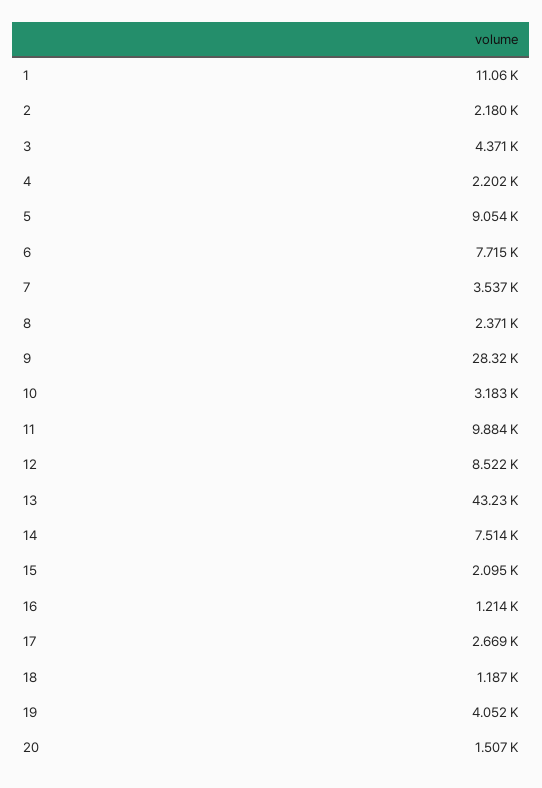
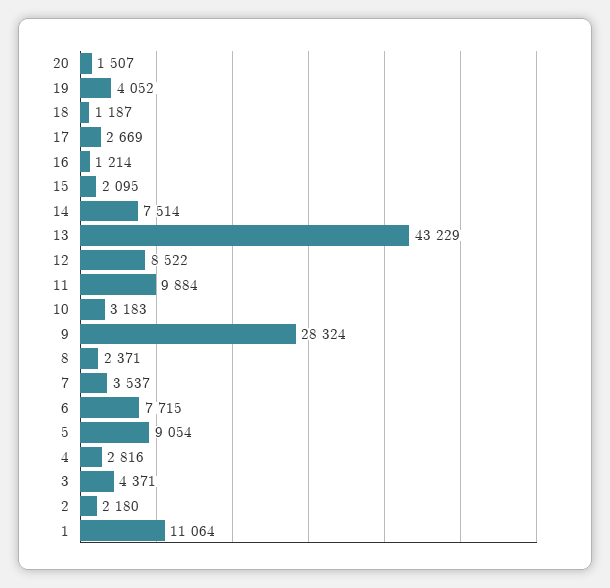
4: 2202 -> 2816

